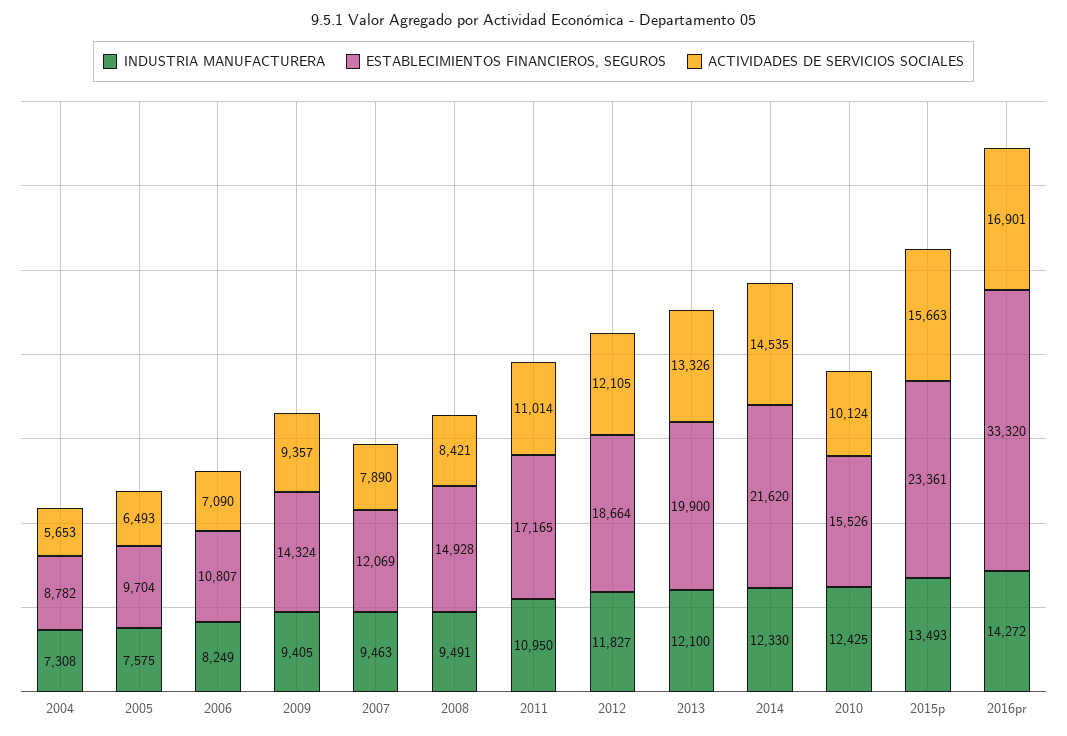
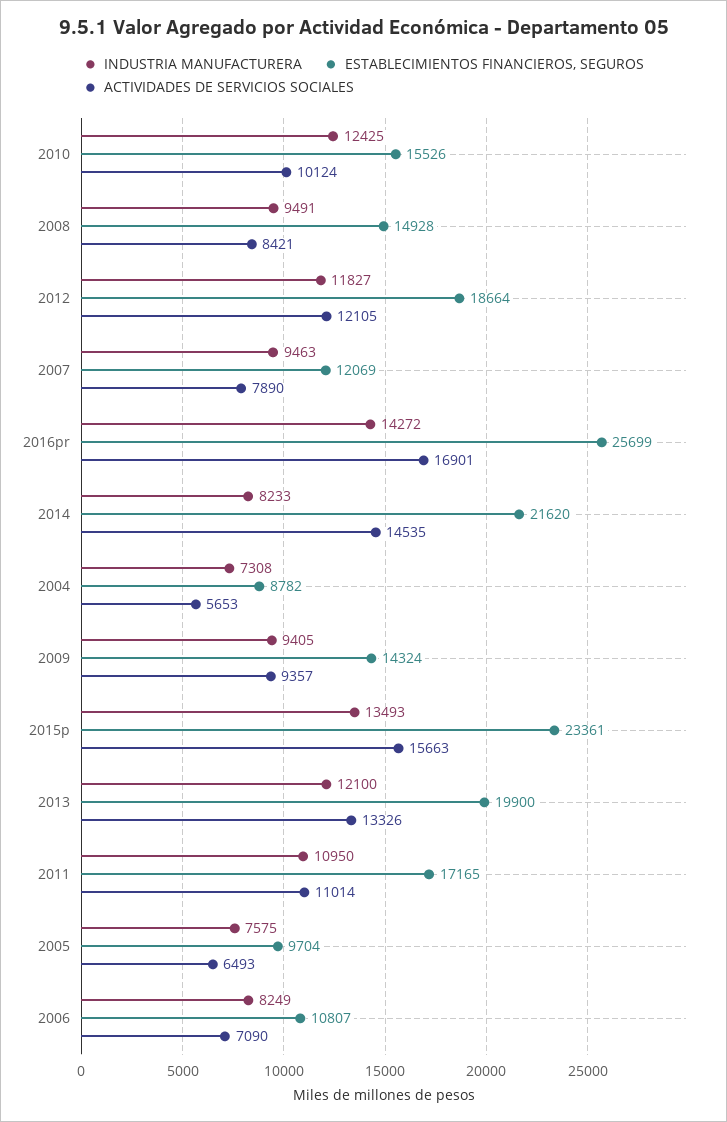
INDUSTRIA MANUFACTURERA, 2014: 12330 -> 8233
ESTABLECIMIENTOS FINANCIEROS, SEGUROS, 2016pr: 33320 -> 25699

